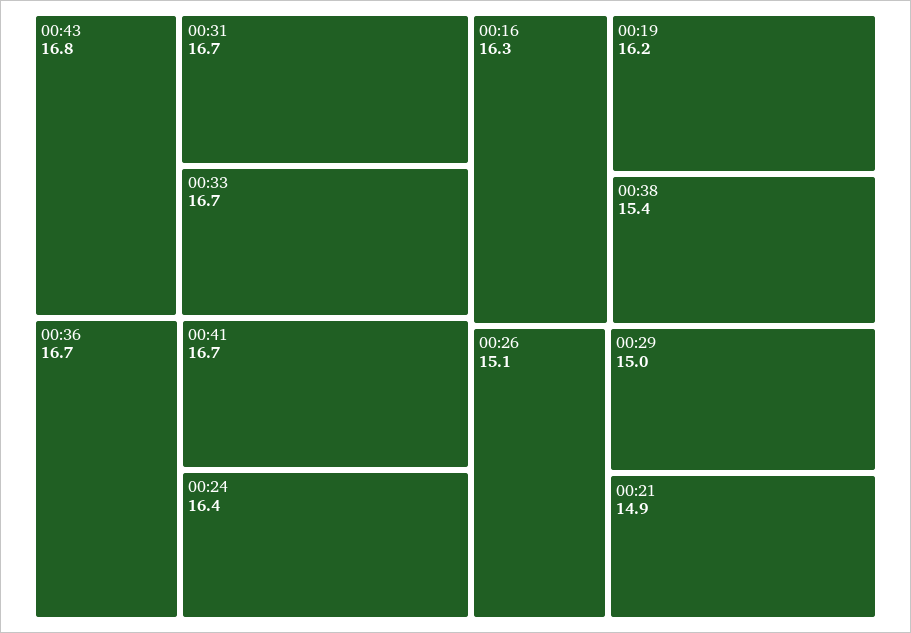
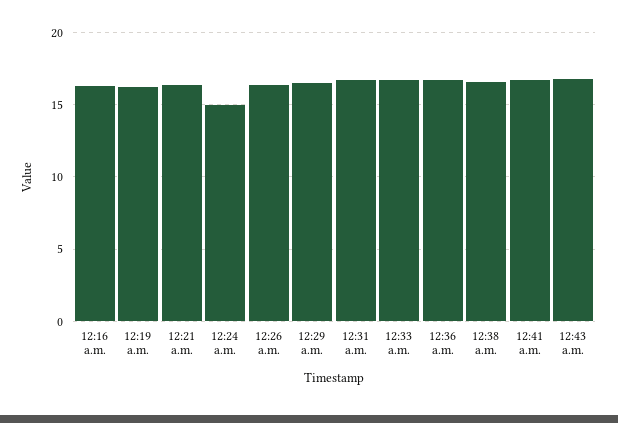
00:24: 16.4 -> 15
00:38: 15.4 -> 16.5
00:26: 15.1 -> 16.5
00:29: 15 -> 16.5
00:21: 14.9 -> 16.5

